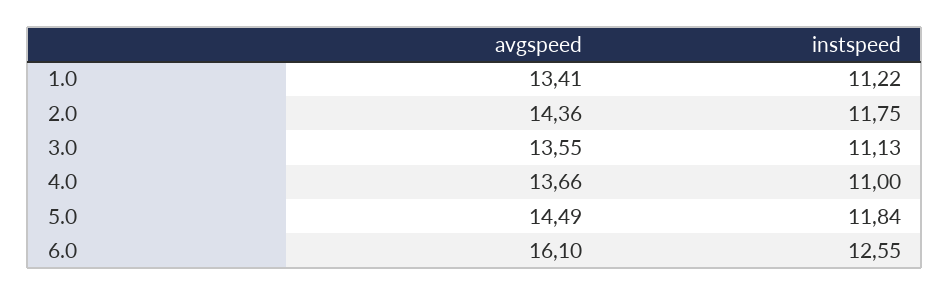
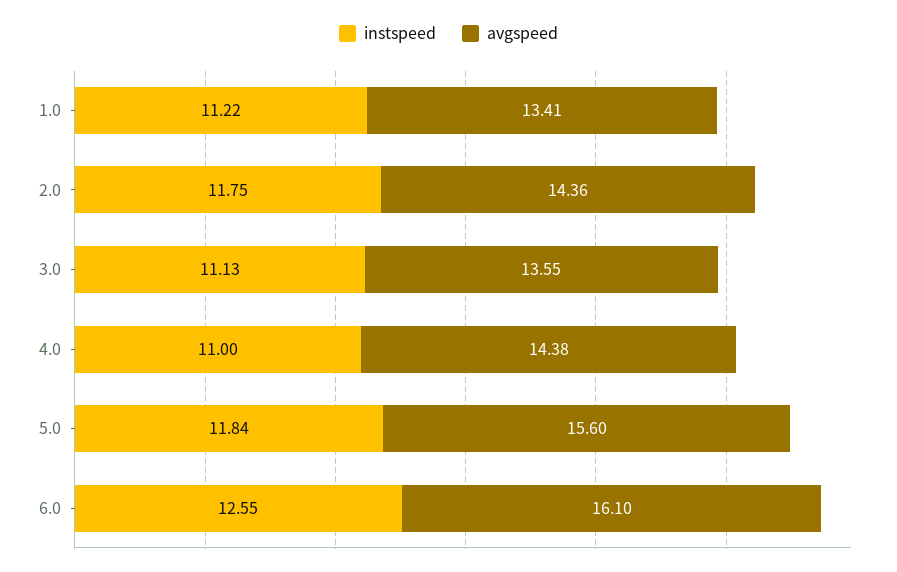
avgspeed, 4.0: 13.66 -> 14.38
avgspeed, 5.0: 14.49 -> 15.6

